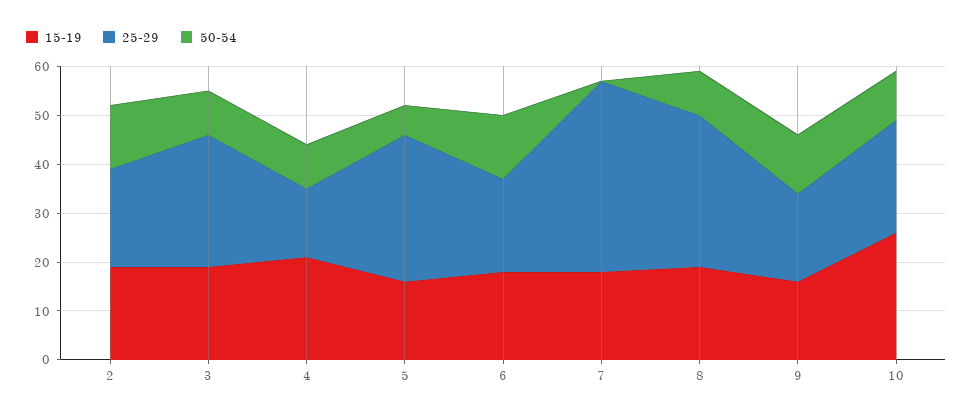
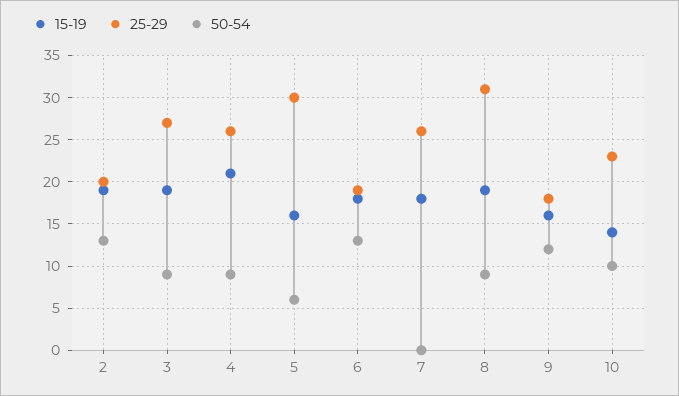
25-29, 4: 15 -> 26
25-29, 7: 40 -> 26
15-19, 10: 25 -> 14

